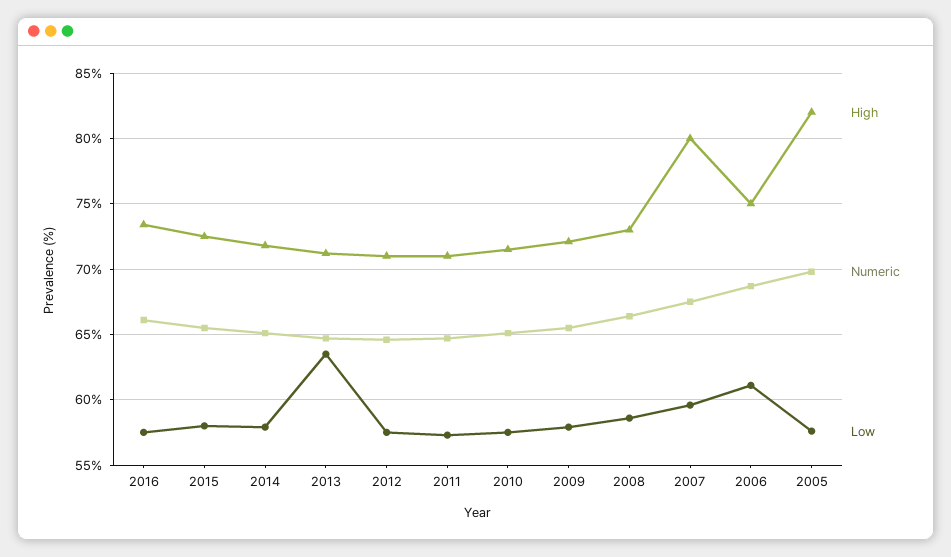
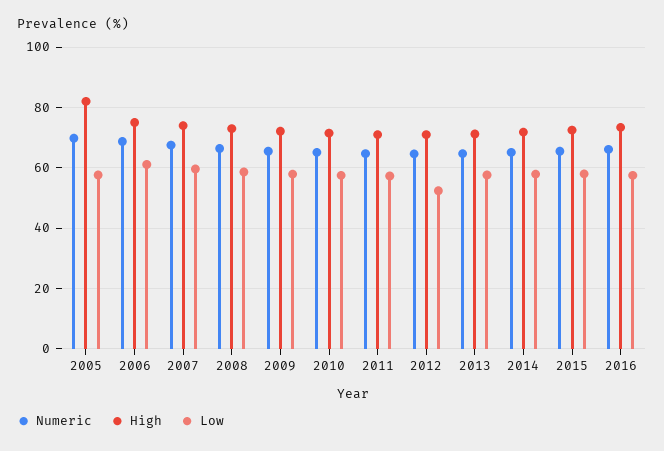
Low, 2013: 63.5 -> 58
Low, 2012: 57.5 -> 52
High, 2007: 80 -> 74

